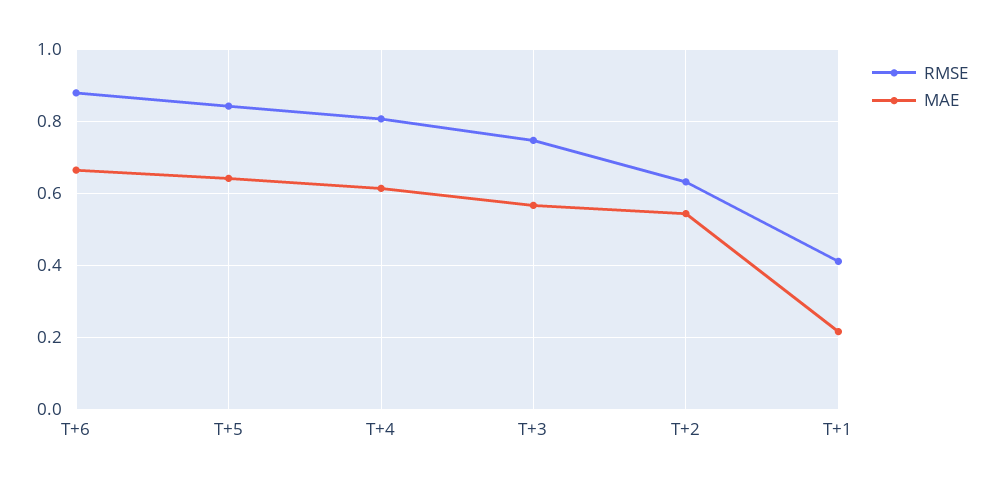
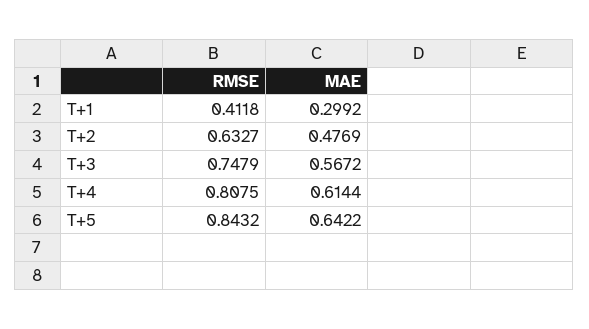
RMSE, T+6: 0.88 -> none
MAE, T+6: 0.66 -> none
MAE, T+2: 0.54 -> 0.4769
MAE, T+1: 0.22 -> 0.2992

